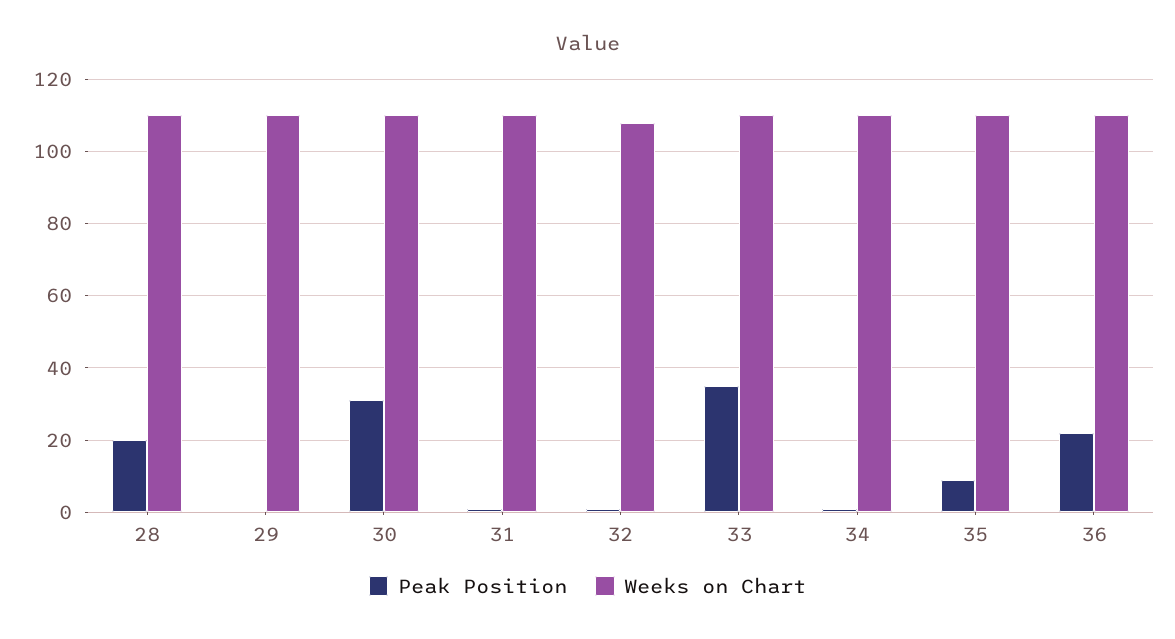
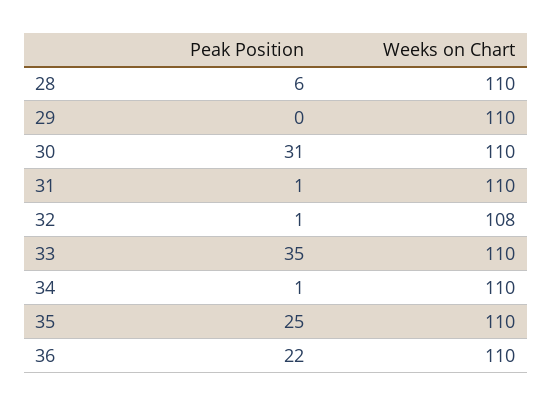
Peak Position, 28: 20 -> 6
Peak Position, 35: 10 -> 25

